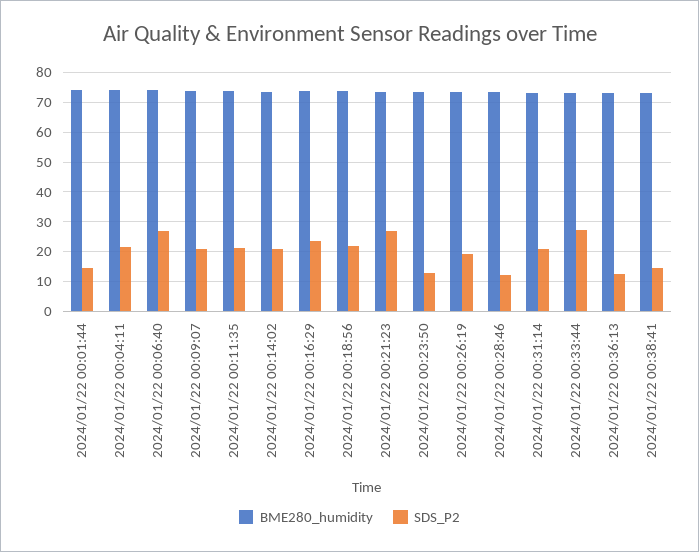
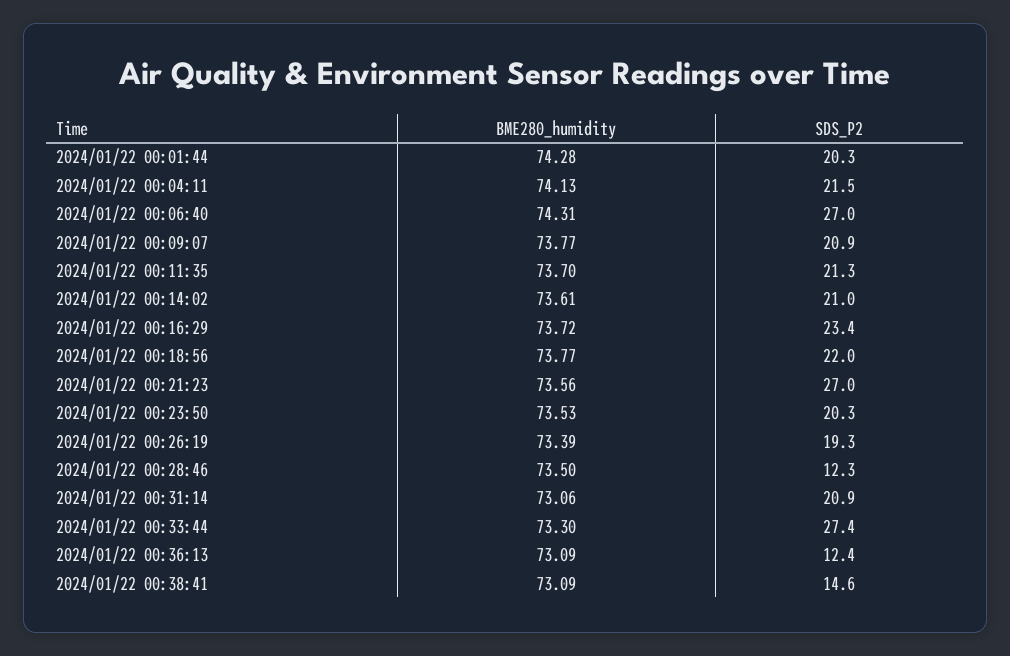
SDS_P2, 2024/01/22 00:01:44: 15 -> 20.3
SDS_P2, 2024/01/22 00:23:50: 12.5 -> 20.3

